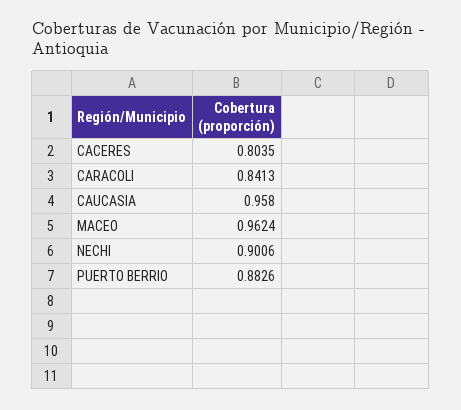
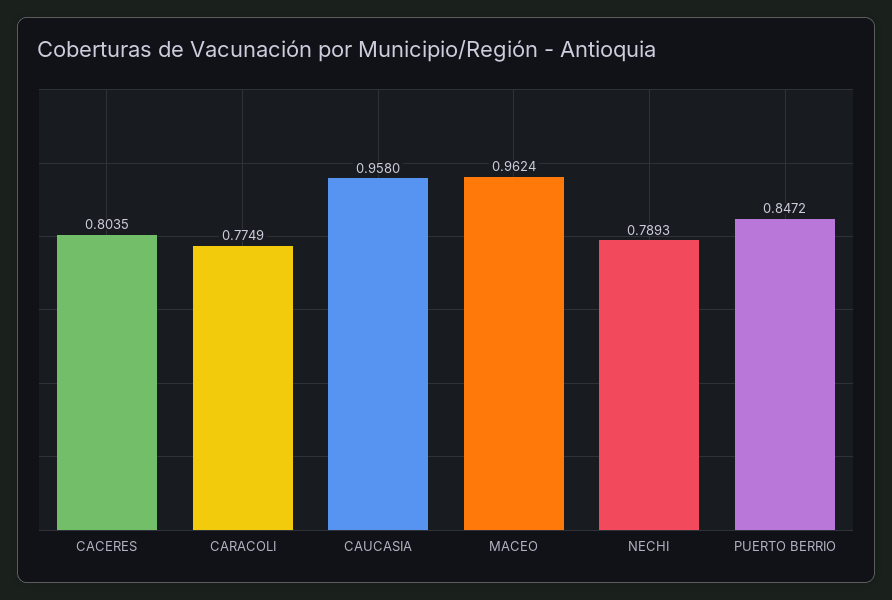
CARACOLI: 0.8413 -> 0.7749
NECHI: 0.9006 -> 0.7893
PUERTO BERRIO: 0.8826 -> 0.8472

